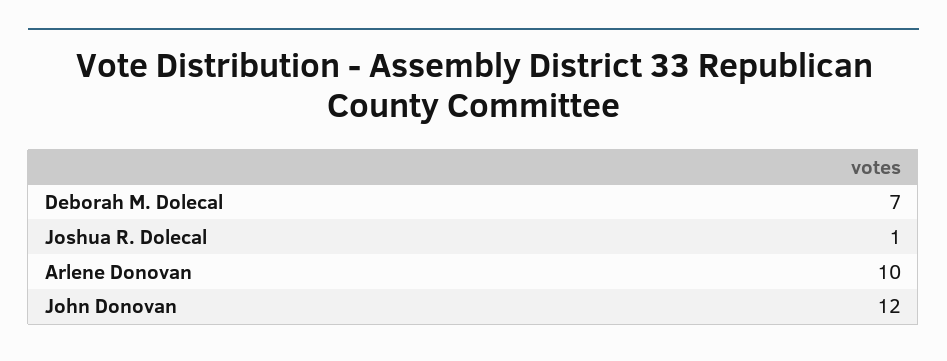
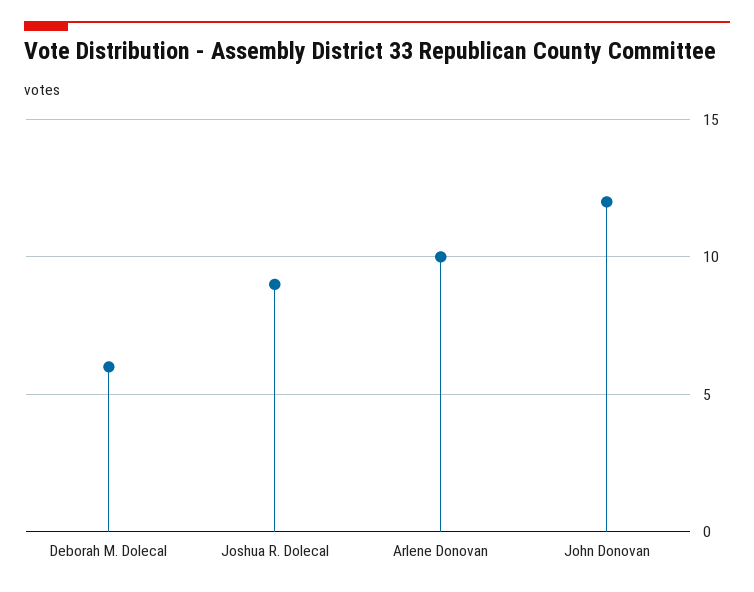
Deborah M. Dolecal: 7 -> 6
Joshua R. Dolecal: 1 -> 9

